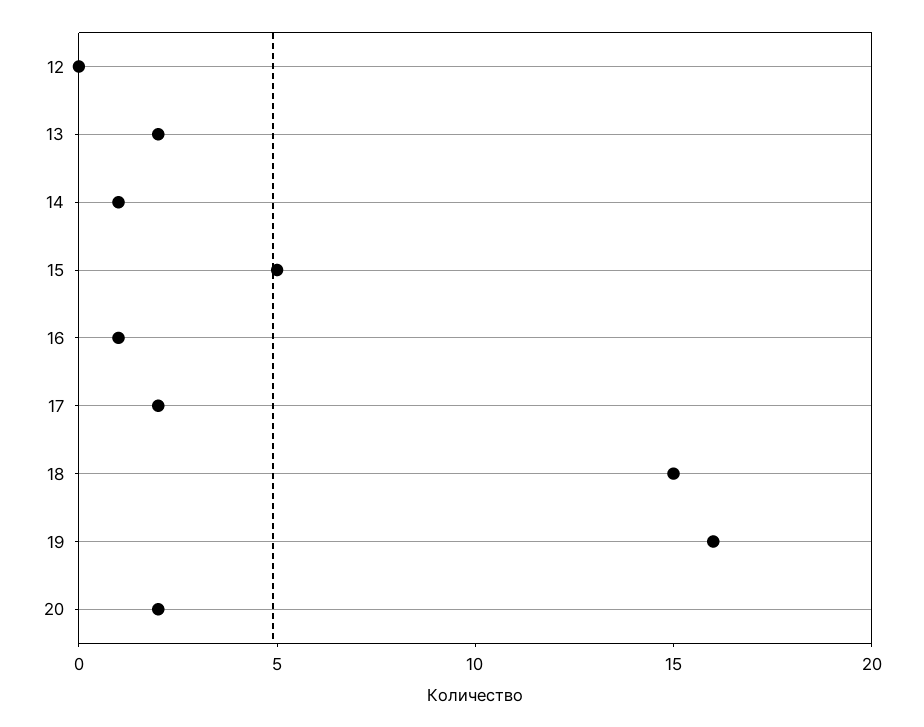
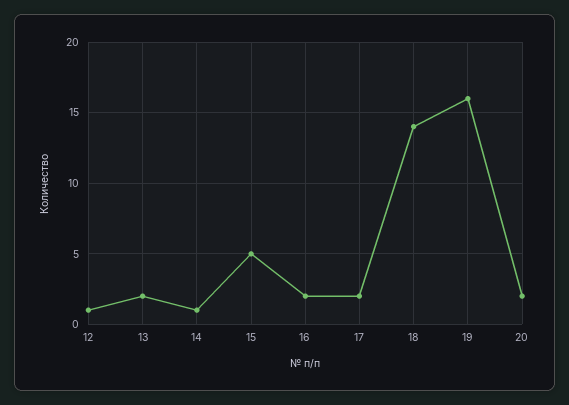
12: 0 -> 1
16: 1 -> 2
18: 15 -> 14

